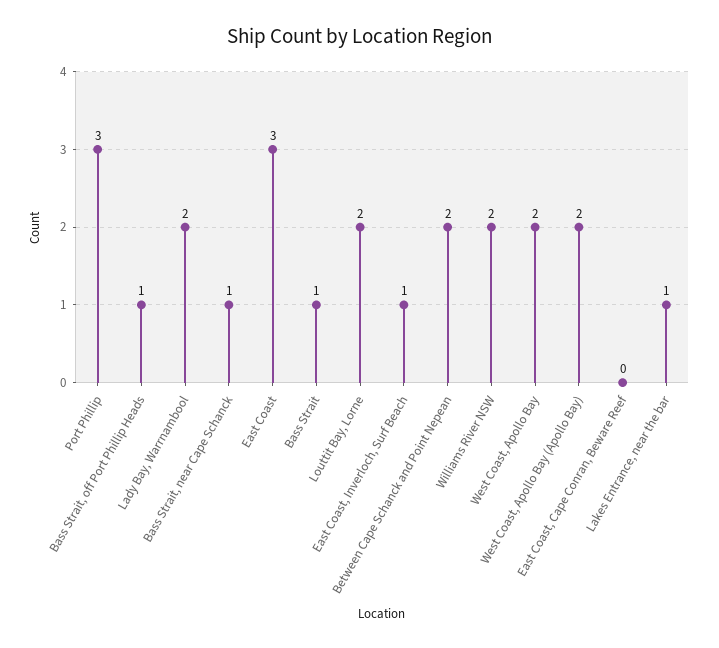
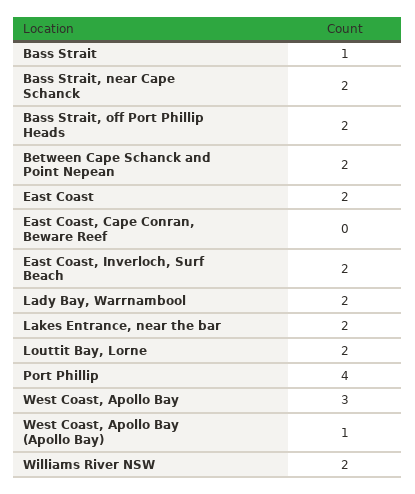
Port Phillip: 3 -> 4
Bass Strait, off Port Phillip Heads: 1 -> 2
Bass Strait, near Cape Schanck: 1 -> 2
East Coast: 3 -> 2
East Coast, Inverloch, Surf Beach: 1 -> 2
West Coast, Apollo Bay: 2 -> 3
West Coast, Apollo Bay (Apollo Bay): 2 -> 1
Lakes Entrance, near the bar: 1 -> 2

